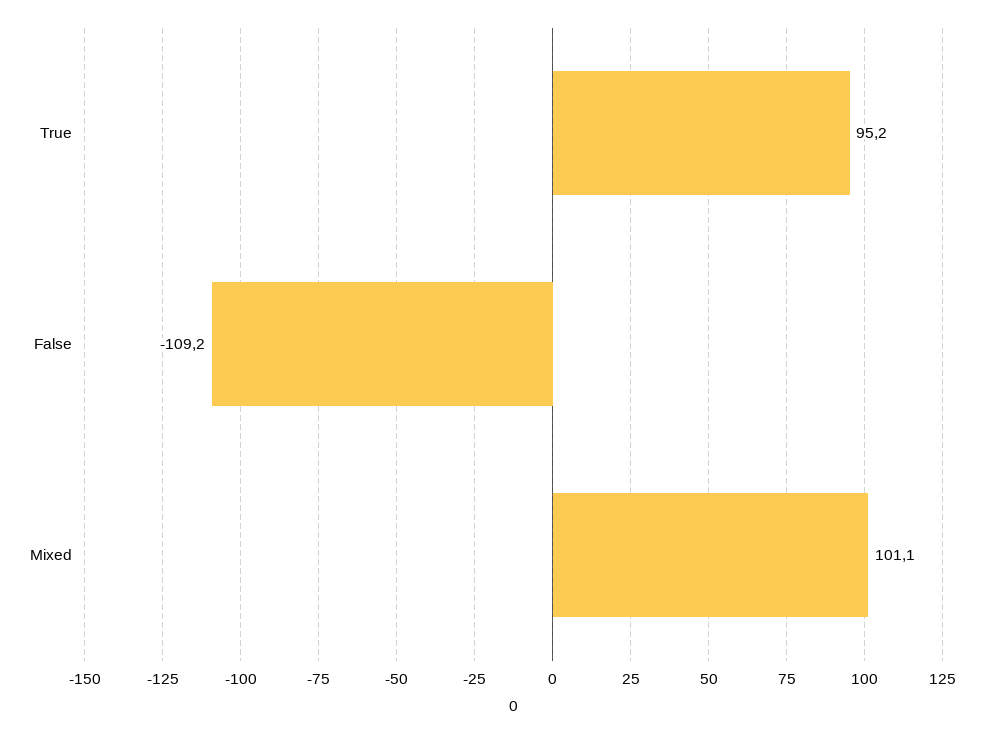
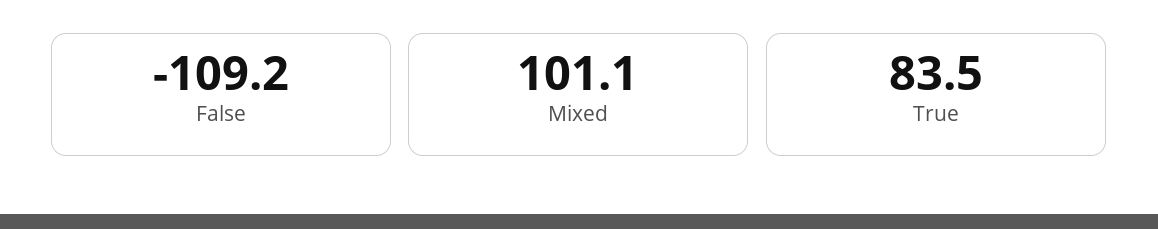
True: 95.2 -> 83.5

